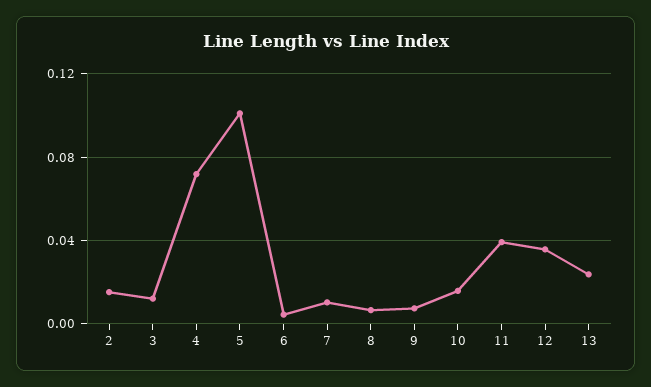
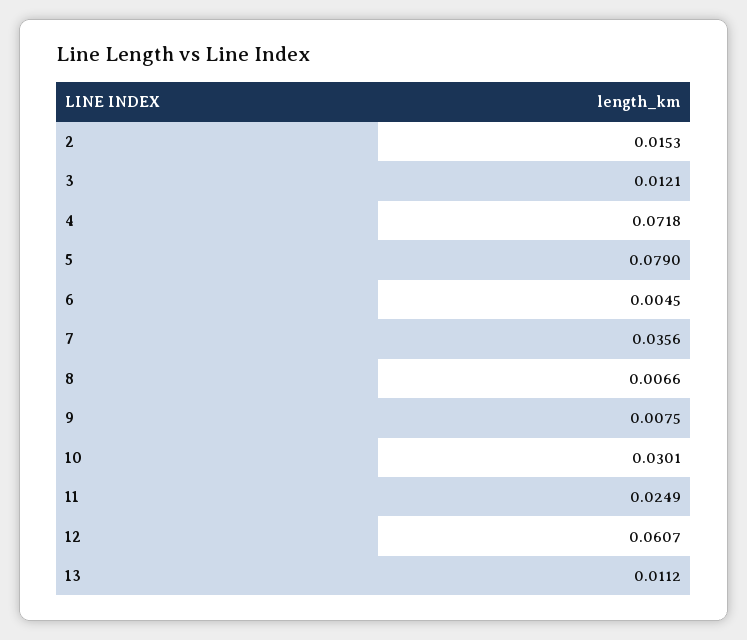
5: 0.1 -> 0.079
7: 0.01 -> 0.0356
10: 0.015 -> 0.0301
11: 0.04 -> 0.0249
12: 0.035 -> 0.0607
13: 0.025 -> 0.0112

